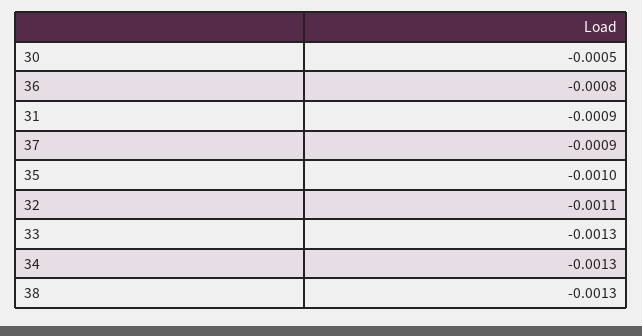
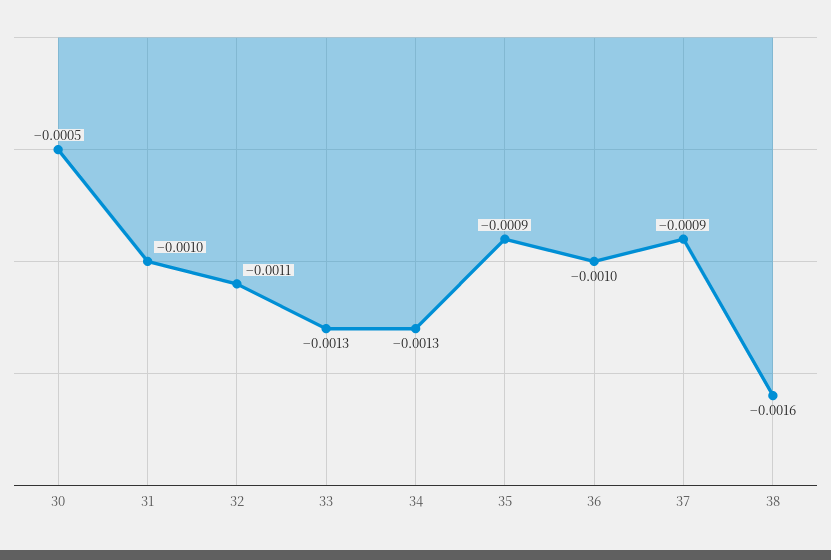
36: -0.0008 -> -0.001
31: -0.0009 -> -0.001
35: -0.001 -> -0.0009
38: -0.0013 -> -0.0016

